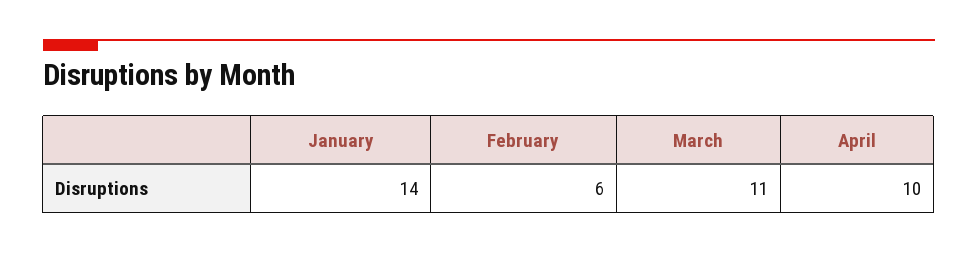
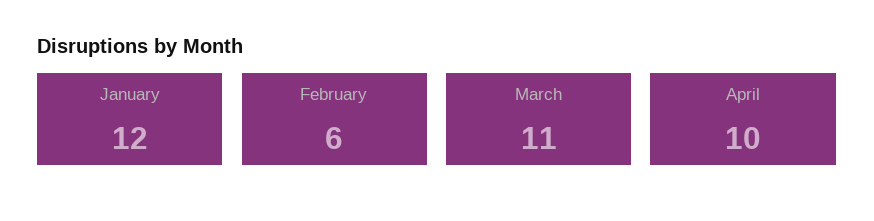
January: 14 -> 12

